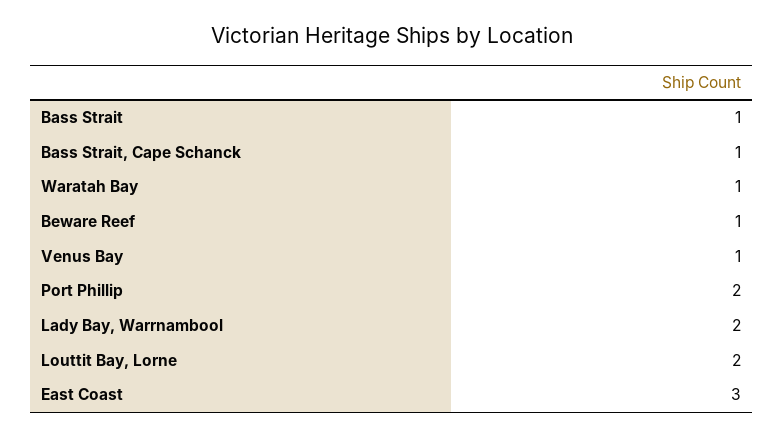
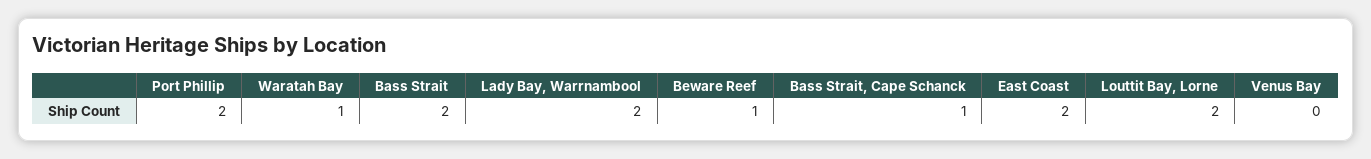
Bass Strait: 1 -> 2
Venus Bay: 1 -> 0
East Coast: 3 -> 2

